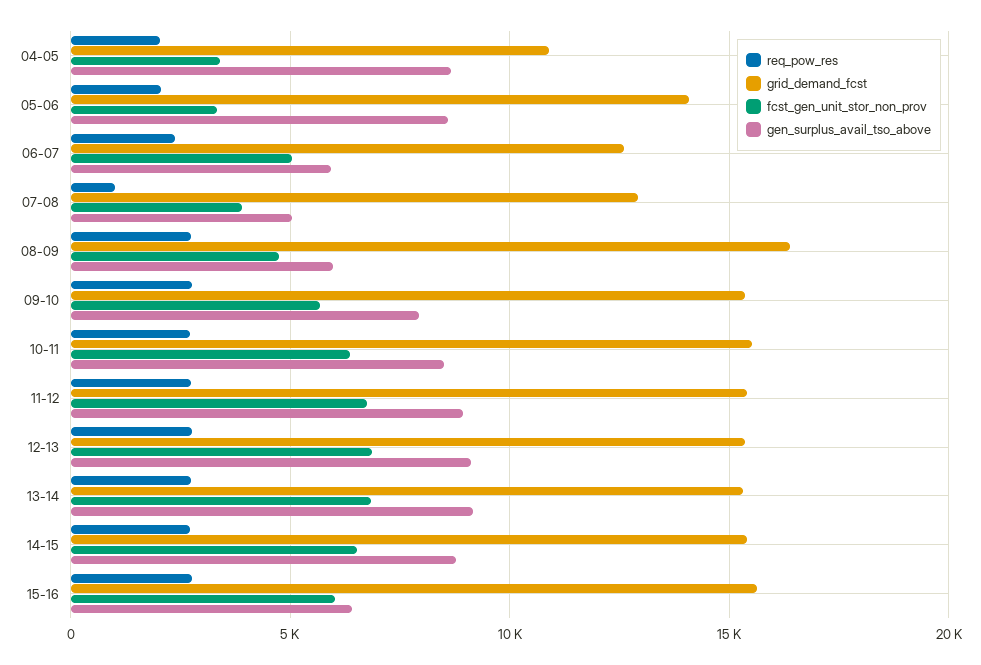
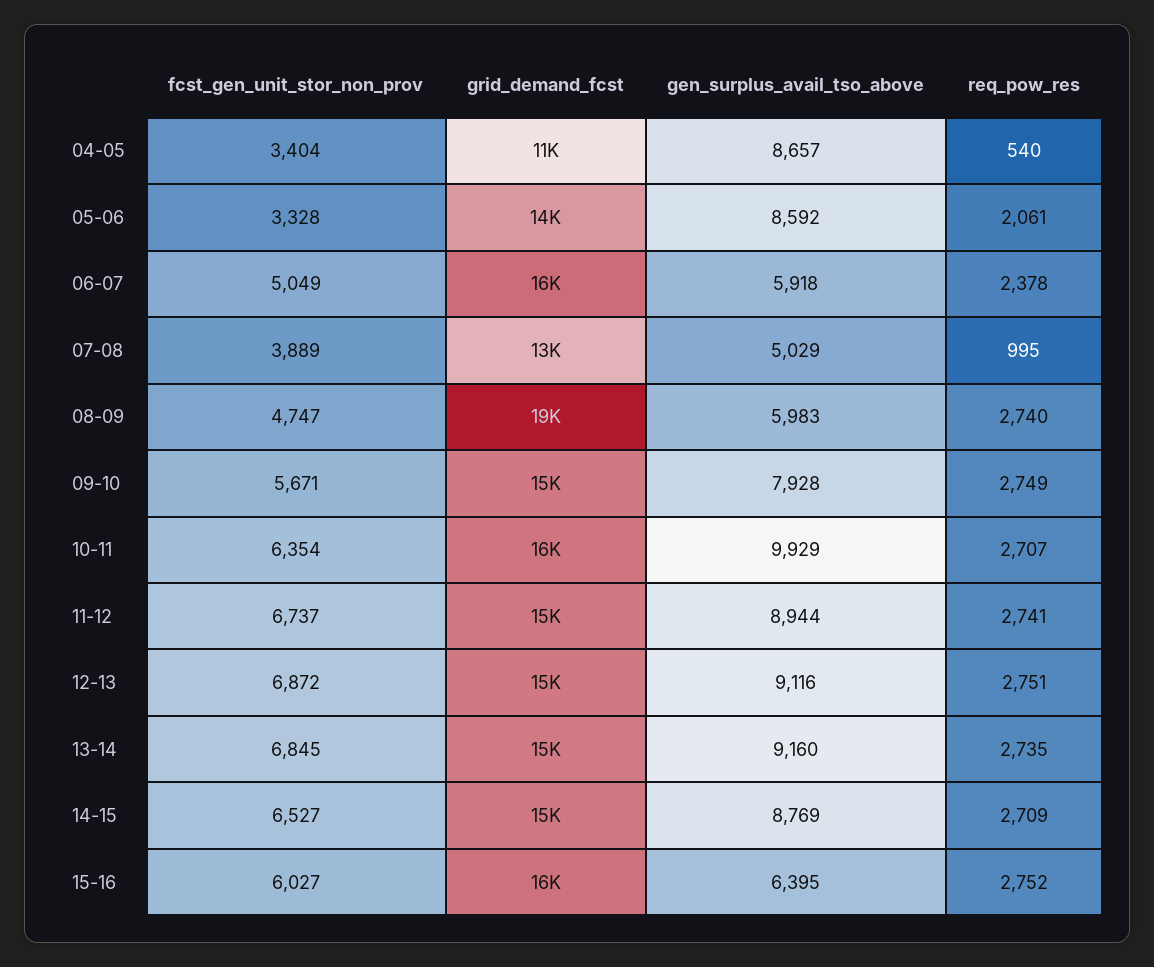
req_pow_res, 04-05: 2000 -> 540
grid_demand_fcst, 06-07: 12500 -> 16000
grid_demand_fcst, 08-09: 16500 -> 19000
gen_surplus_avail_tso_above, 10-11: 8500 -> 9929

